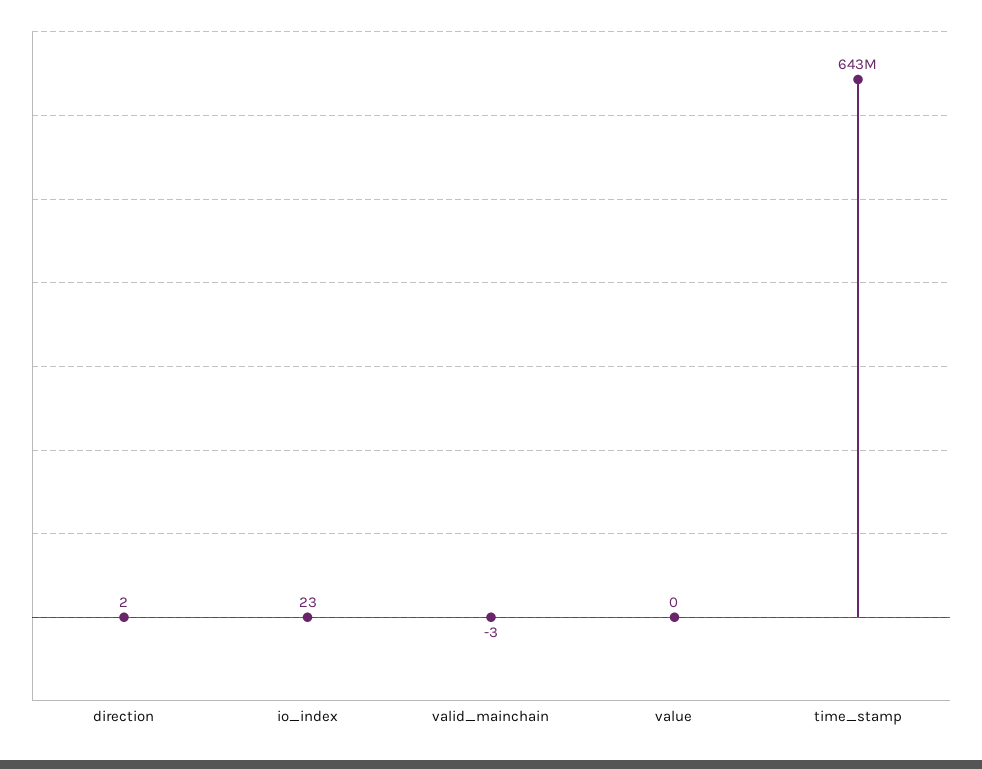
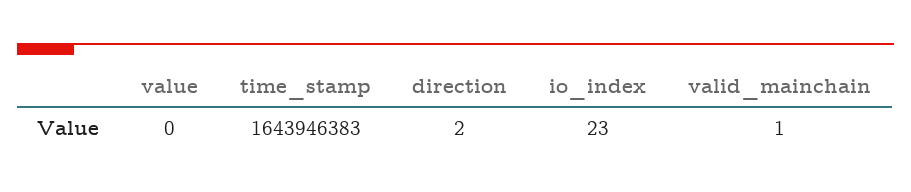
valid_mainchain: -3 -> 1
time_stamp: 643000000 -> 1643946383

